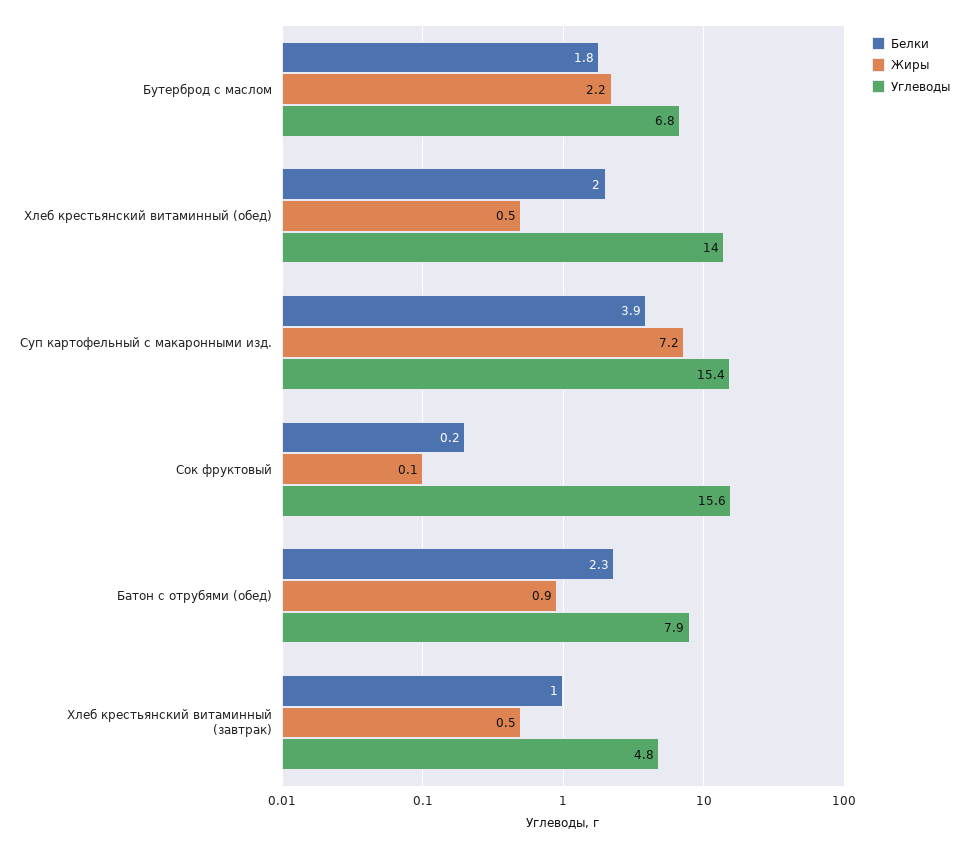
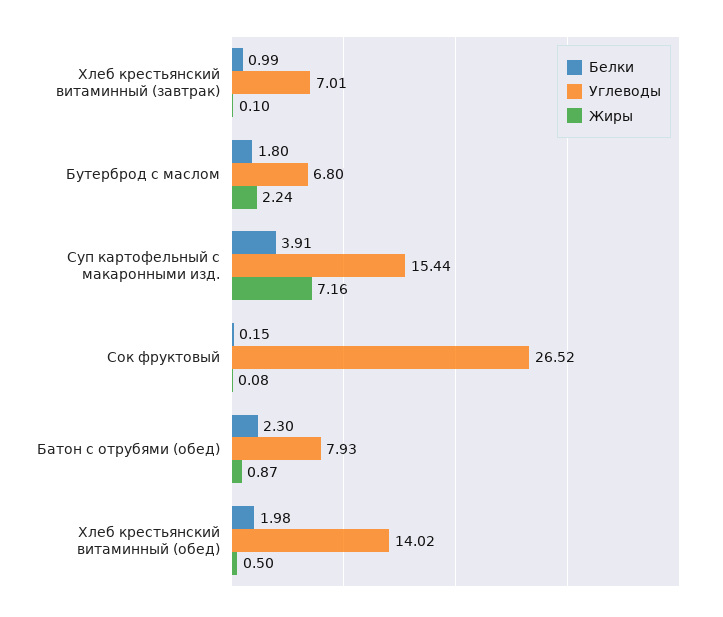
Углеводы, Сок фруктовый: 15.6 -> 26.52
Жиры, Хлеб крестьянский витаминный (завтрак): 0.5 -> 0.1
Углеводы, Хлеб крестьянский витаминный (завтрак): 4.8 -> 7.01

